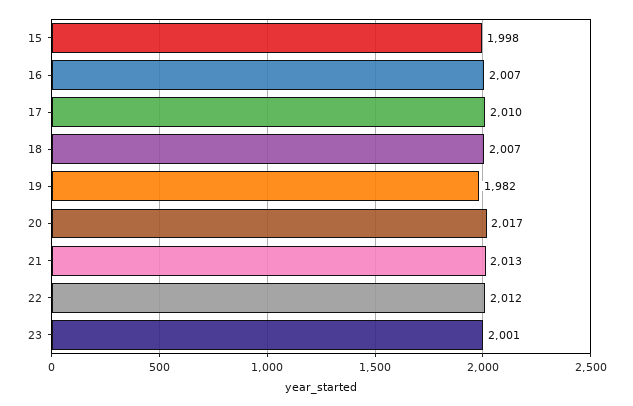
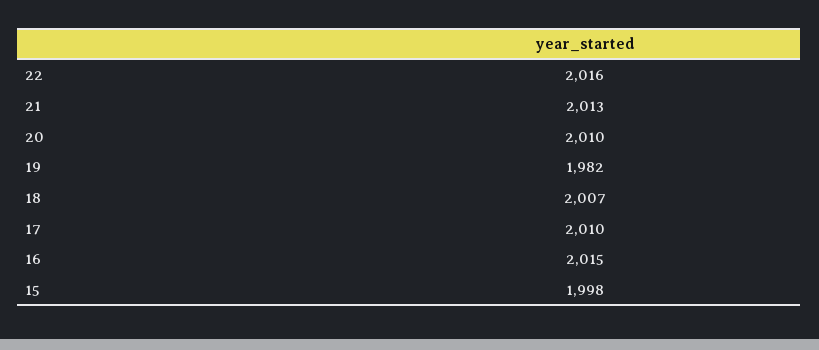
16: 2007 -> 2015
20: 2017 -> 2010
22: 2012 -> 2016
23: 2001 -> none

